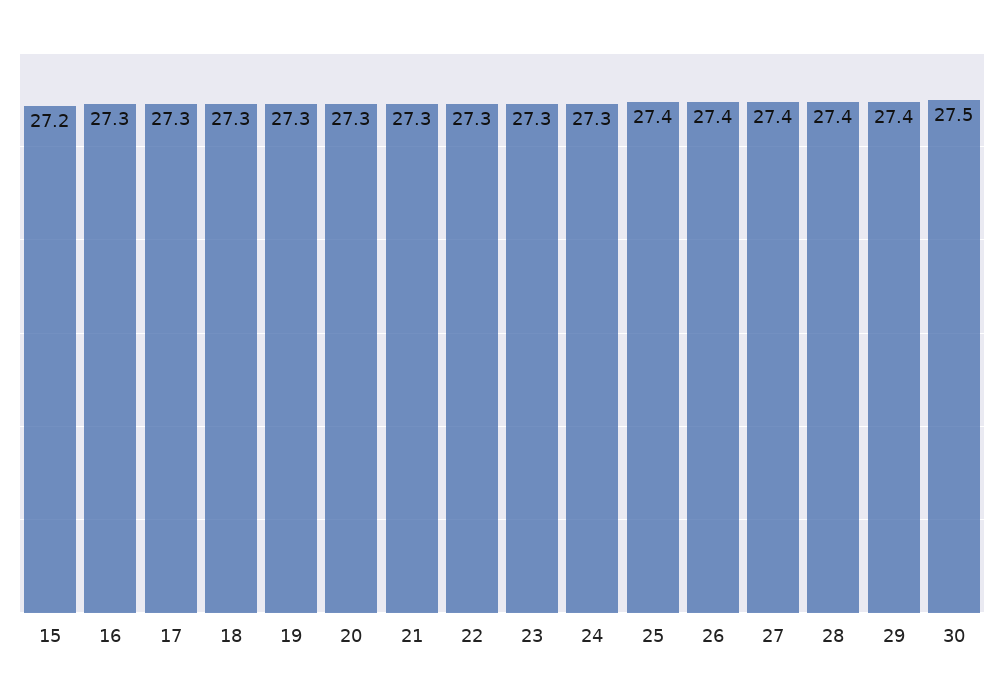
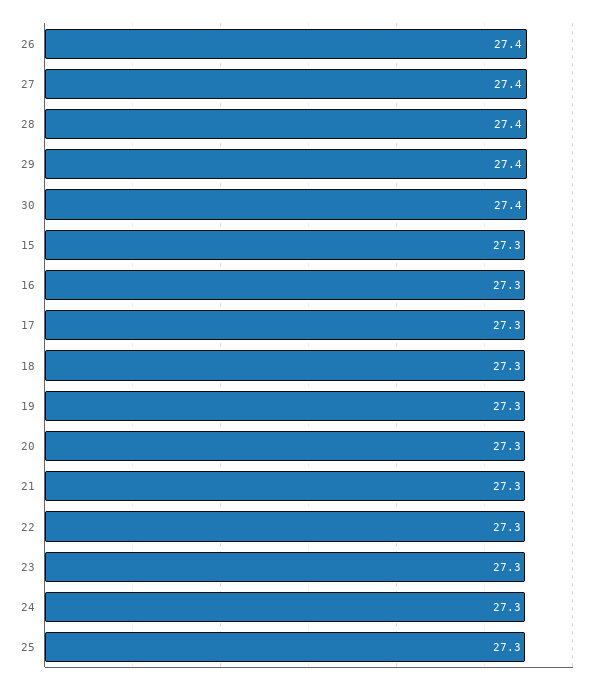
15: 27.2 -> 27.3
25: 27.4 -> 27.3
30: 27.5 -> 27.4

